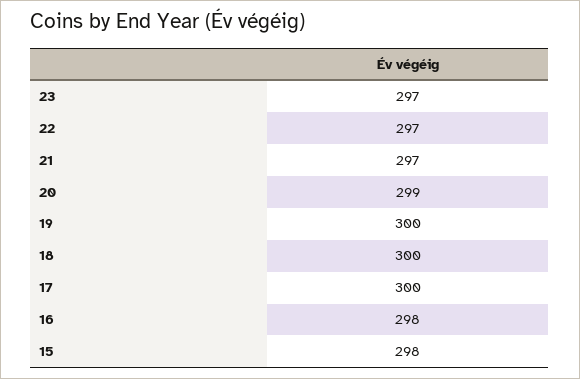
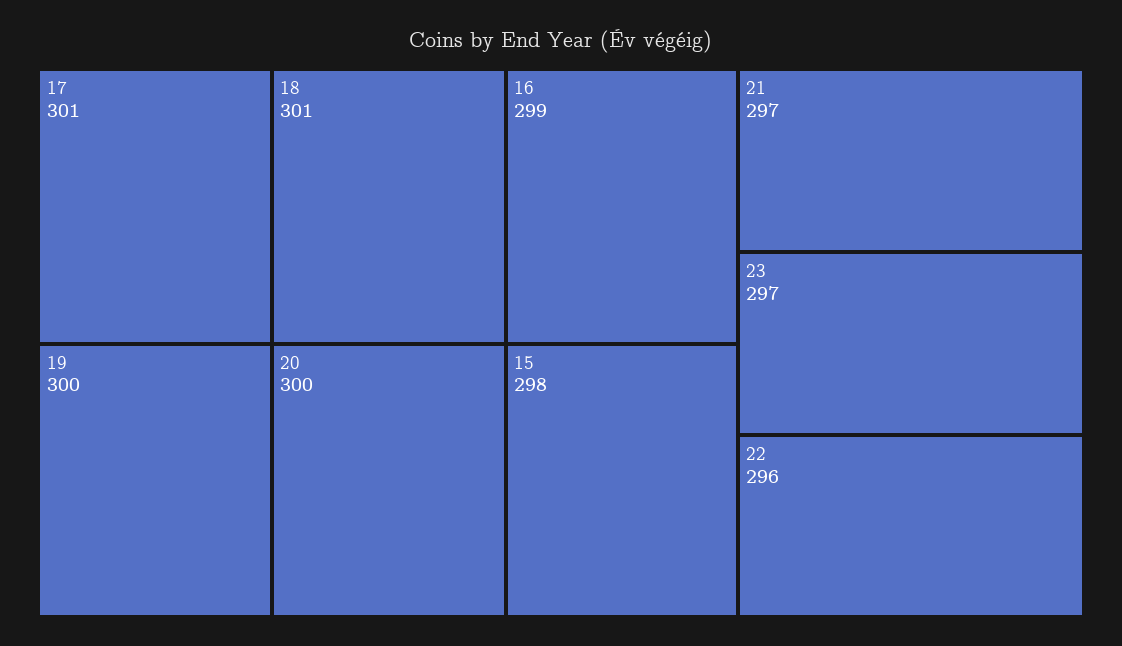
22: 297 -> 296
20: 299 -> 300
18: 300 -> 301
17: 300 -> 301
16: 298 -> 299

